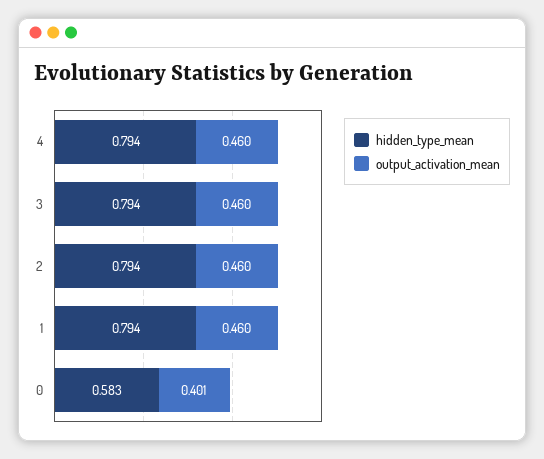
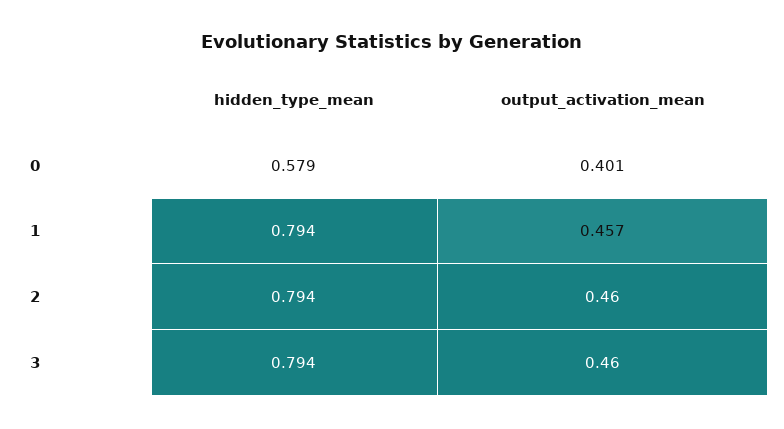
hidden_type_mean, 4: 0.794 -> none
output_activation_mean, 4: 0.46 -> none
output_activation_mean, 1: 0.46 -> 0.457
hidden_type_mean, 0: 0.583 -> 0.579

